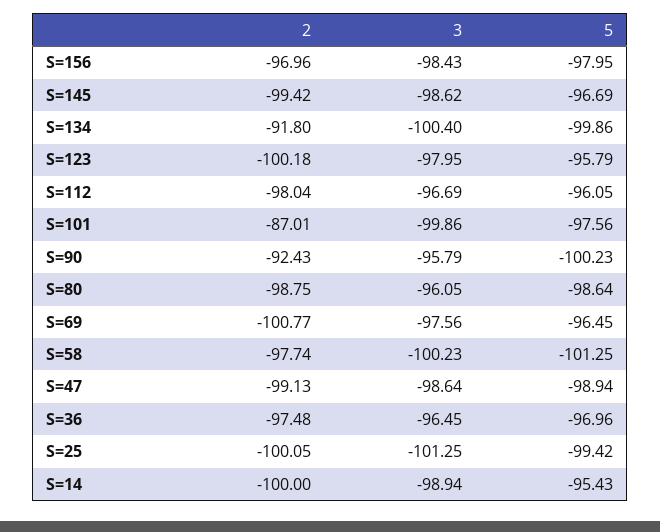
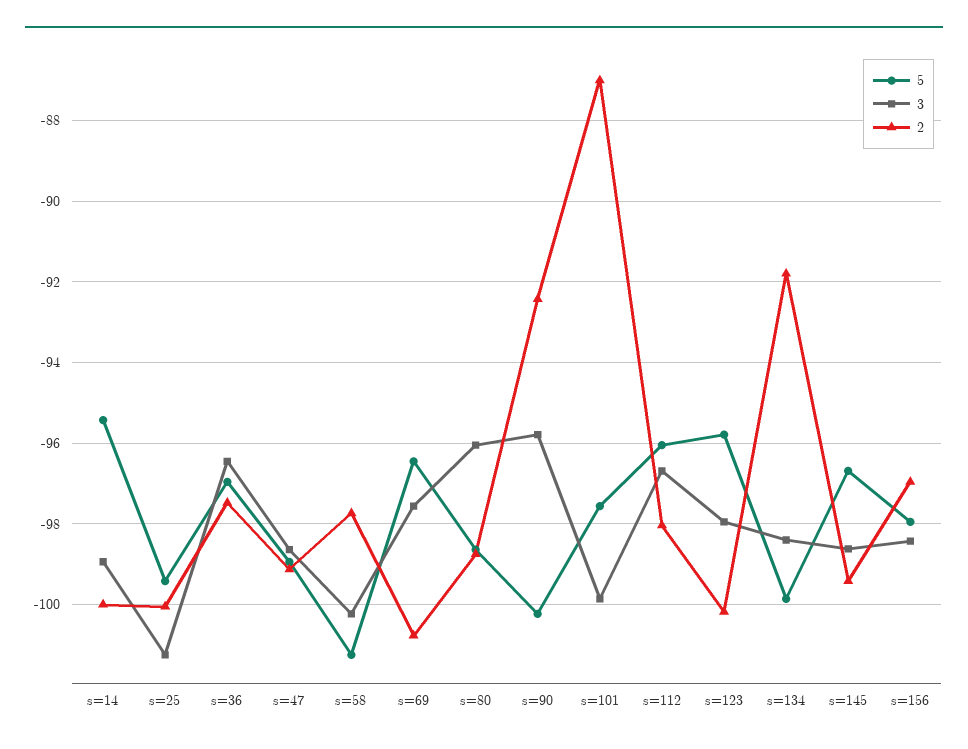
3, S=134: -100.4 -> -98.4

